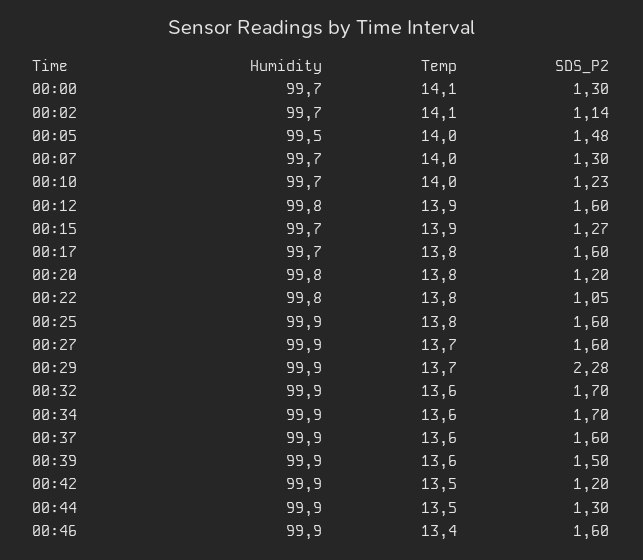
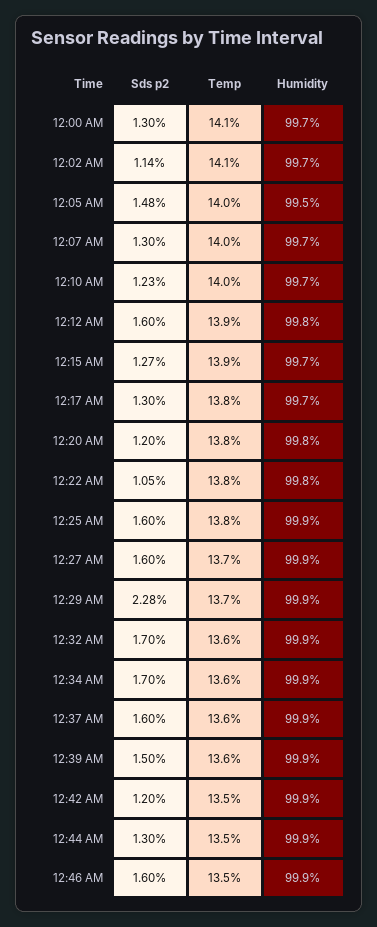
SDS_P2, 00:17: 1.6 -> 1.3
Temp, 00:46: 13.4 -> 13.5

